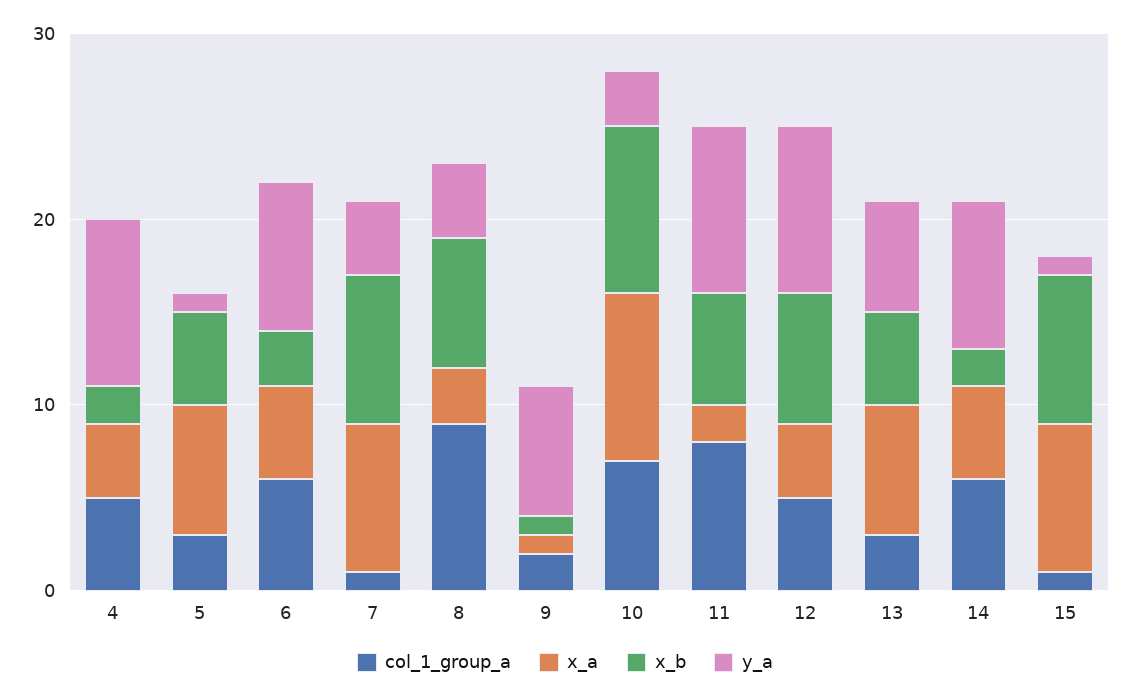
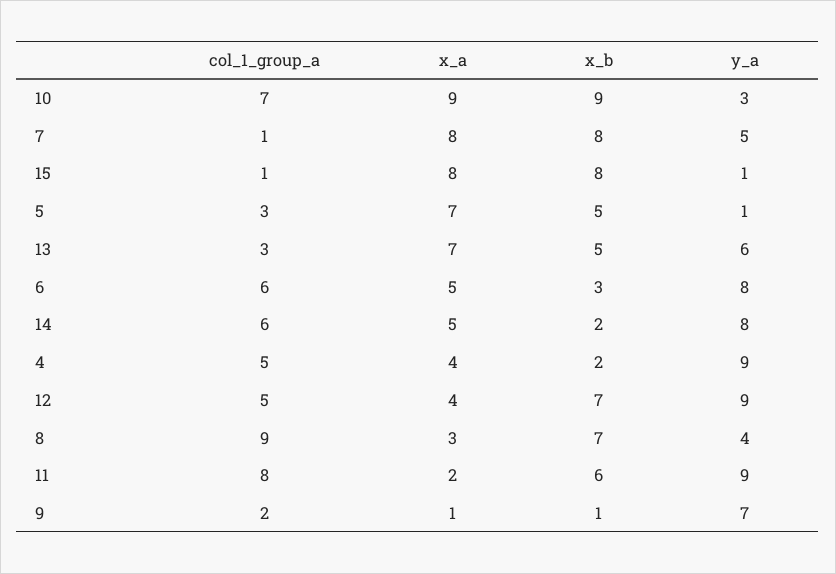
y_a, 7: 4 -> 5

